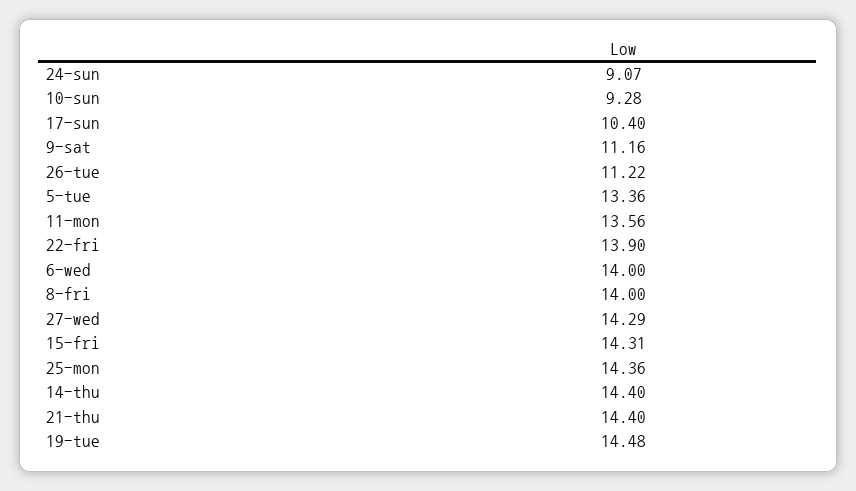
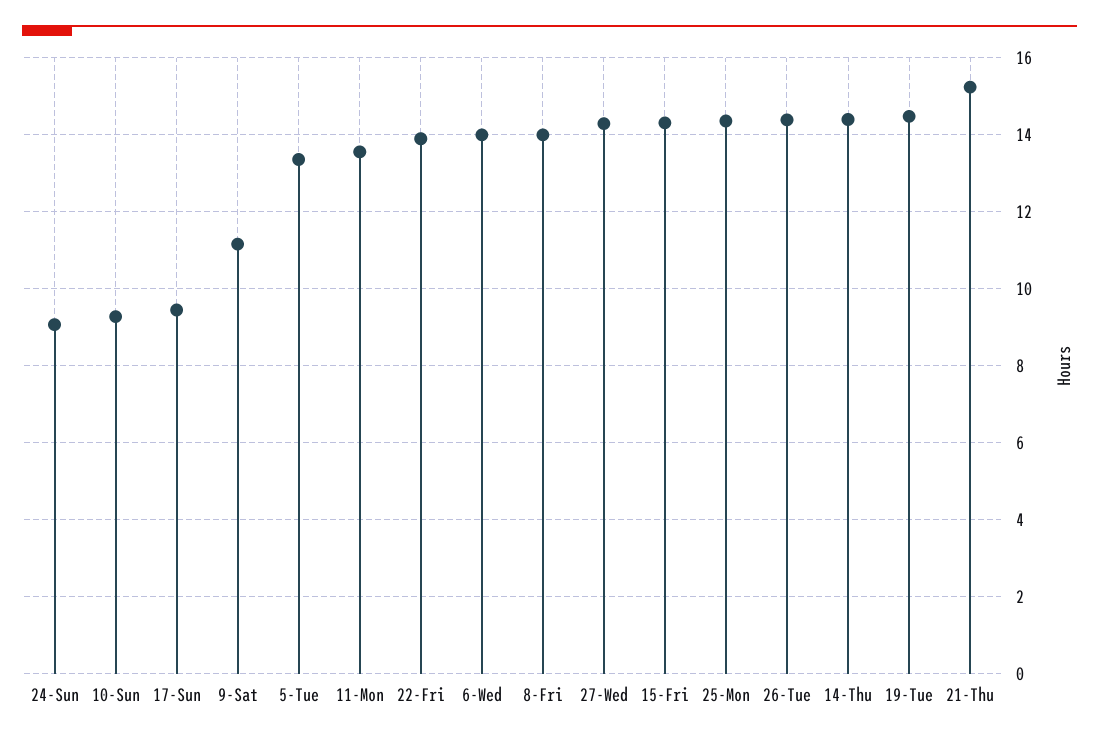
17-sun: 10.4 -> 9.4
26-tue: 11.22 -> 14.4
21-thu: 14.4 -> 15.2

